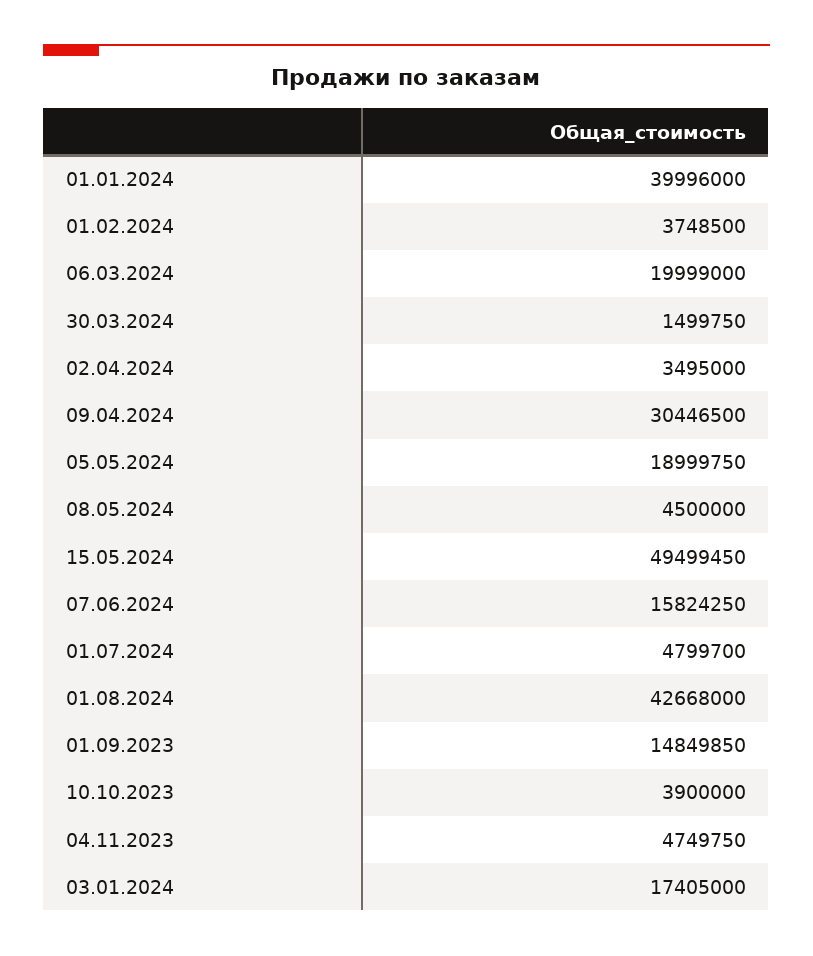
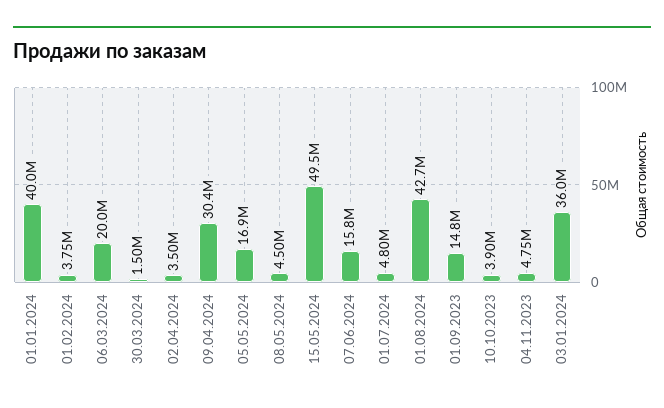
05.05.2024: 18999750 -> 16900000
03.01.2024: 17405000 -> 36000000

